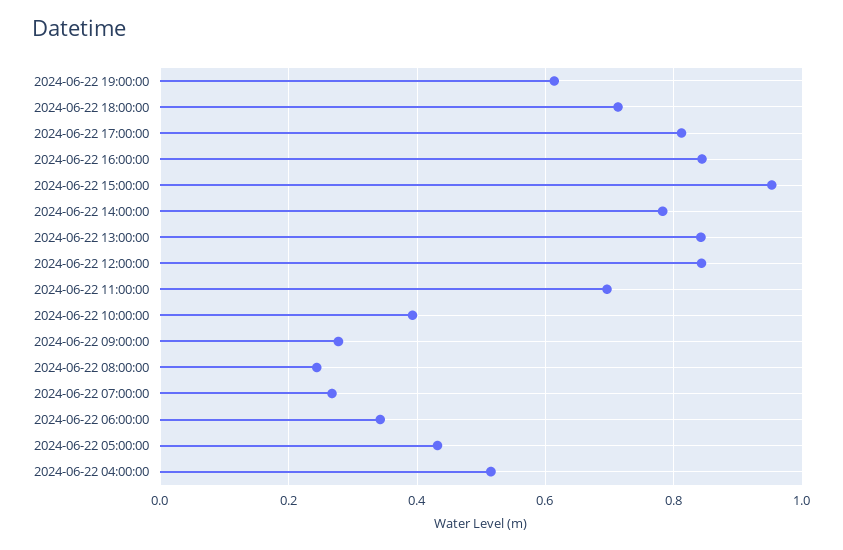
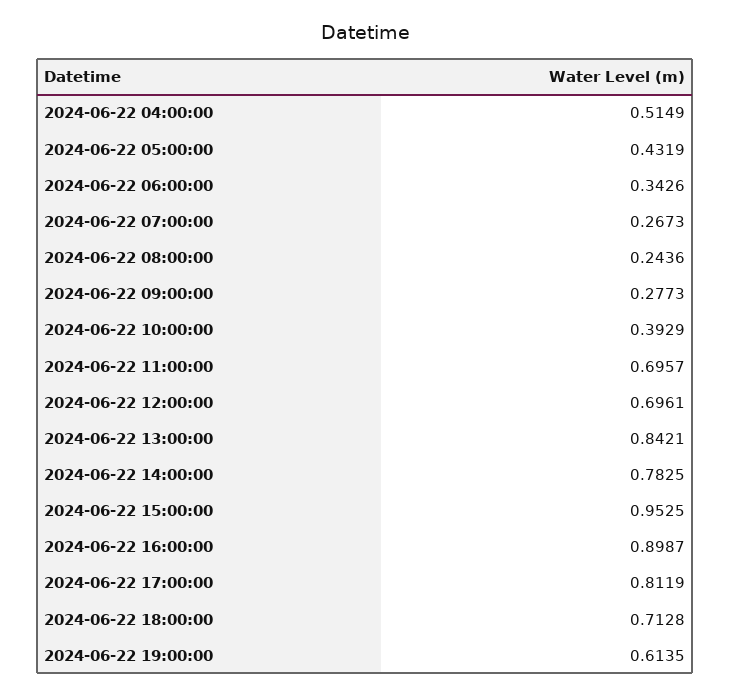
2024-06-22 16:00:00: 0.84 -> 0.8987
2024-06-22 12:00:00: 0.84 -> 0.6961

